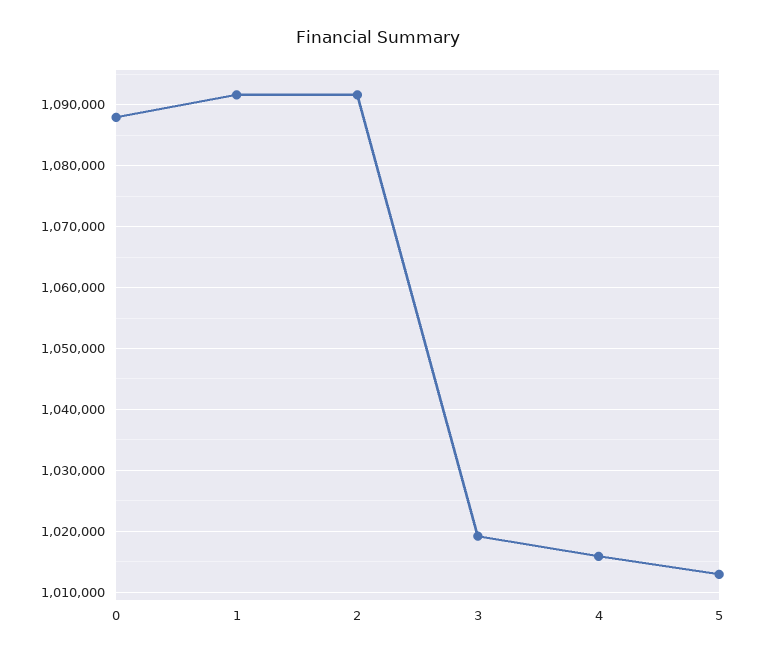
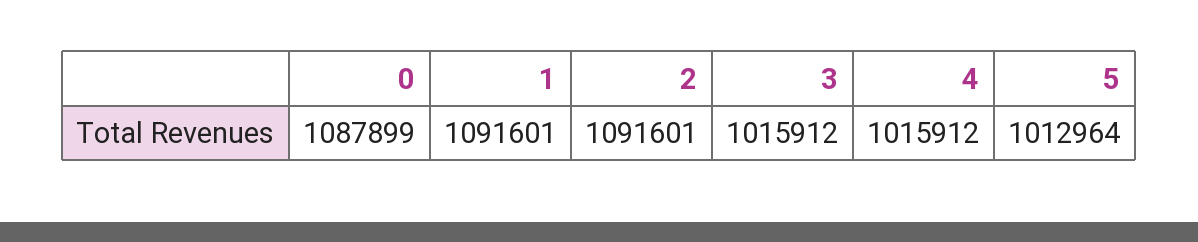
3: 1019000 -> 1015912

